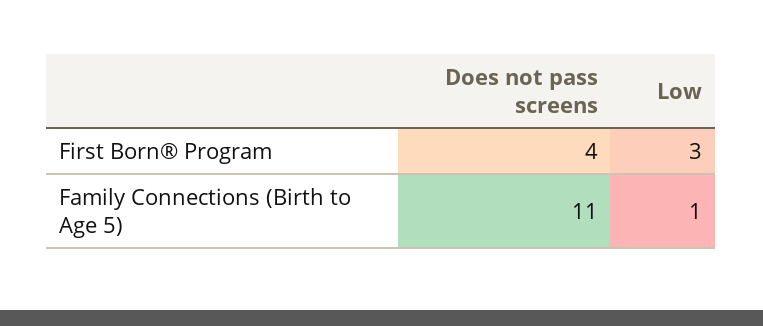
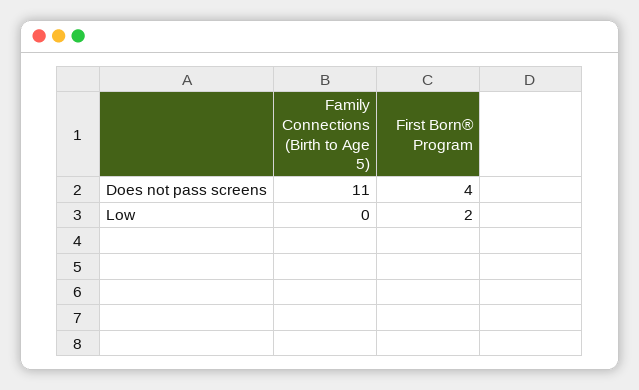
Low, First Born® Program: 3 -> 2
Low, Family Connections (Birth to Age 5): 1 -> 0

